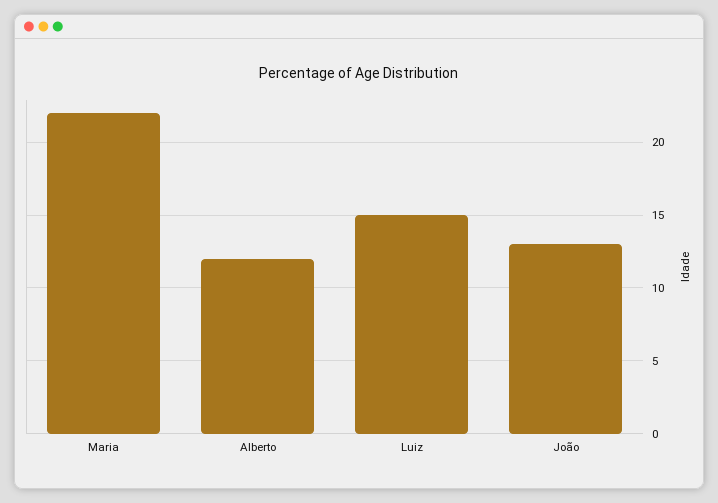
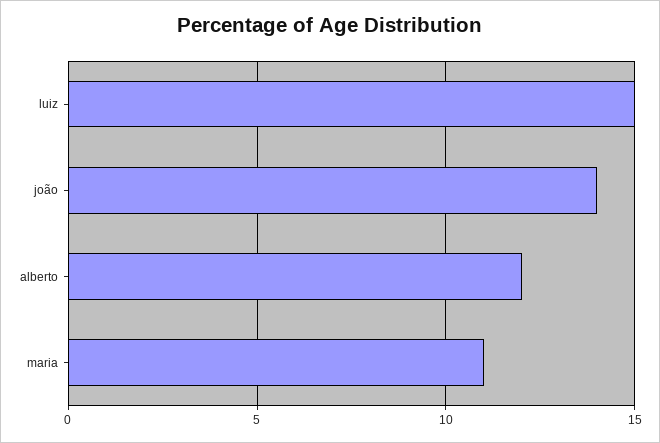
Maria: 22 -> 11
João: 13 -> 14

